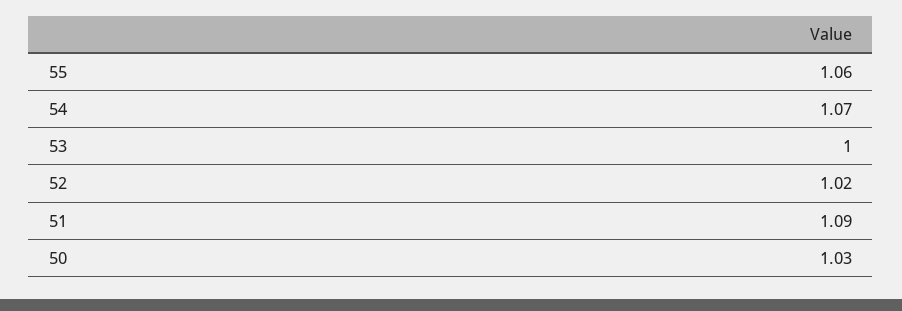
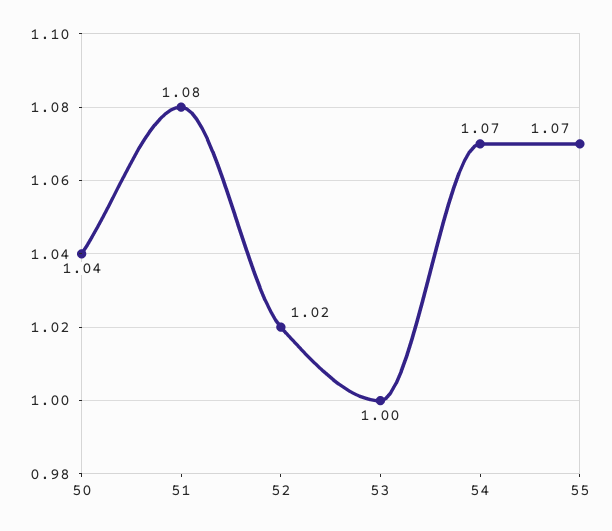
55: 1.06 -> 1.07
51: 1.09 -> 1.08
50: 1.03 -> 1.04

